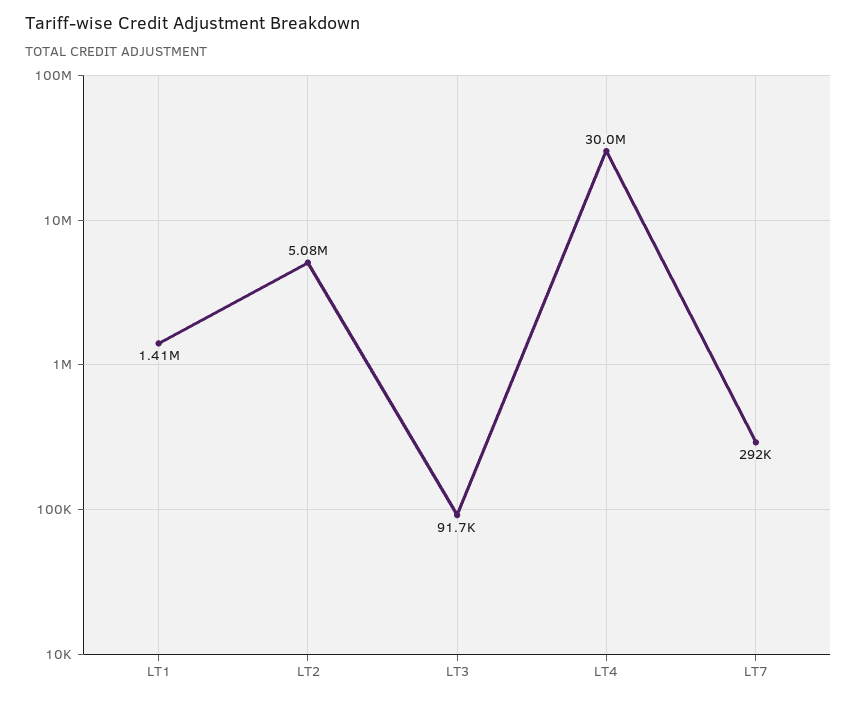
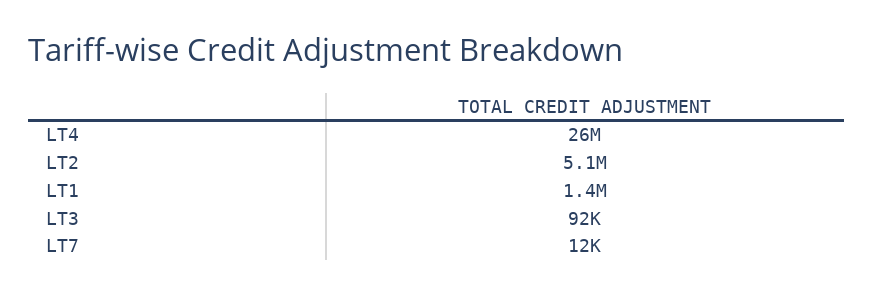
LT4: 30000000 -> 26000000
LT7: 292000 -> 12000

